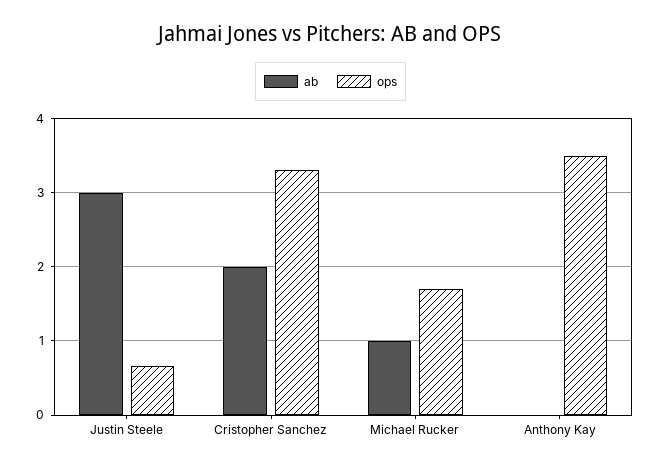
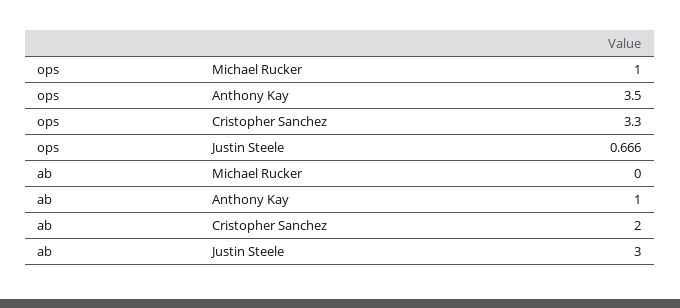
ab, Michael Rucker: 1 -> 0
ops, Michael Rucker: 1.7 -> 1
ab, Anthony Kay: 0 -> 1

